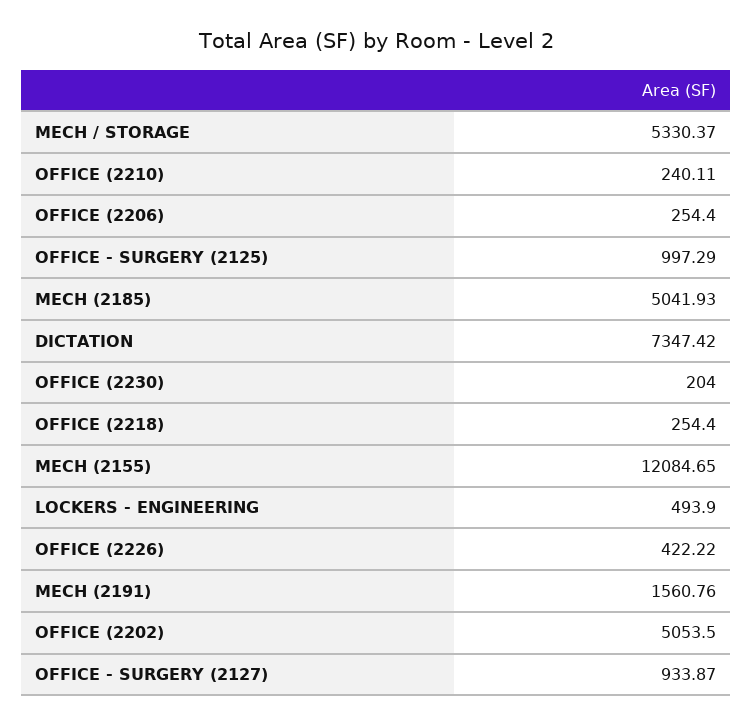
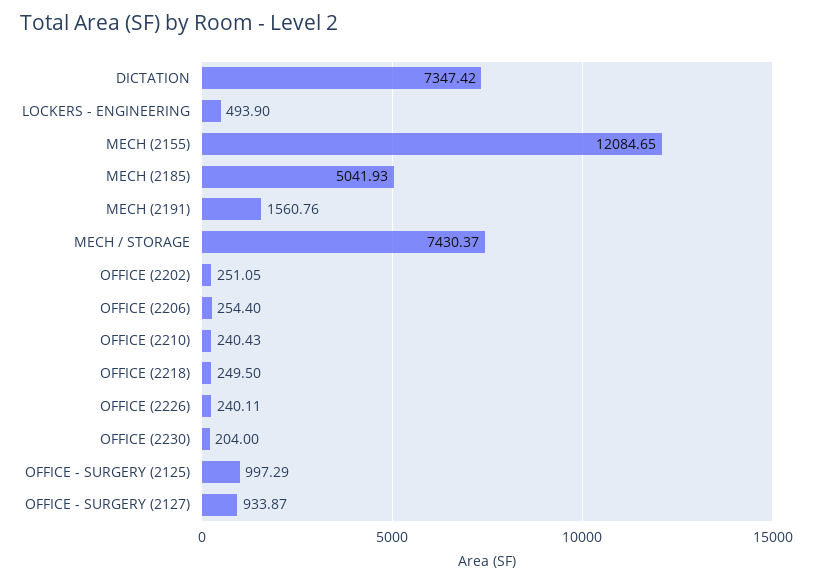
MECH / STORAGE: 5330.37 -> 7430.37
OFFICE (2210): 240.11 -> 240.43
OFFICE (2218): 254.4 -> 249.5
OFFICE (2226): 422.22 -> 240.11
OFFICE (2202): 5053.5 -> 251.05

